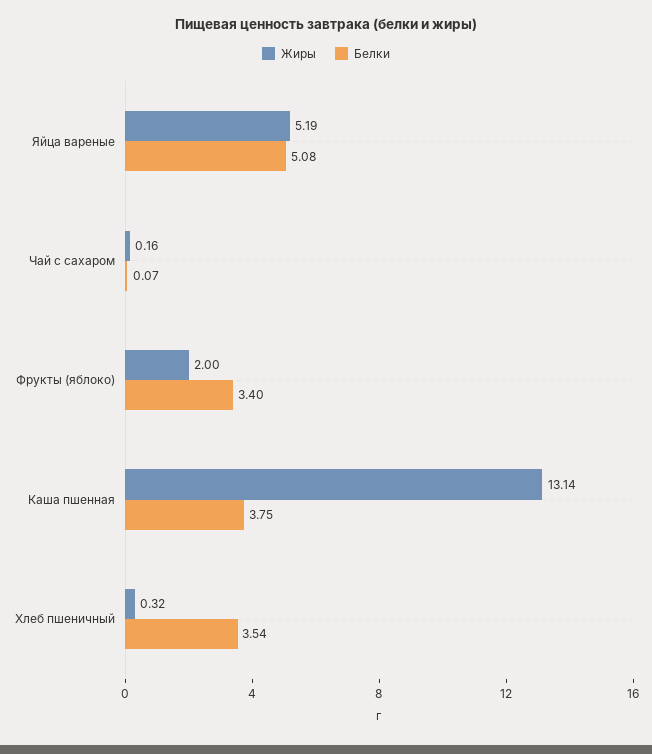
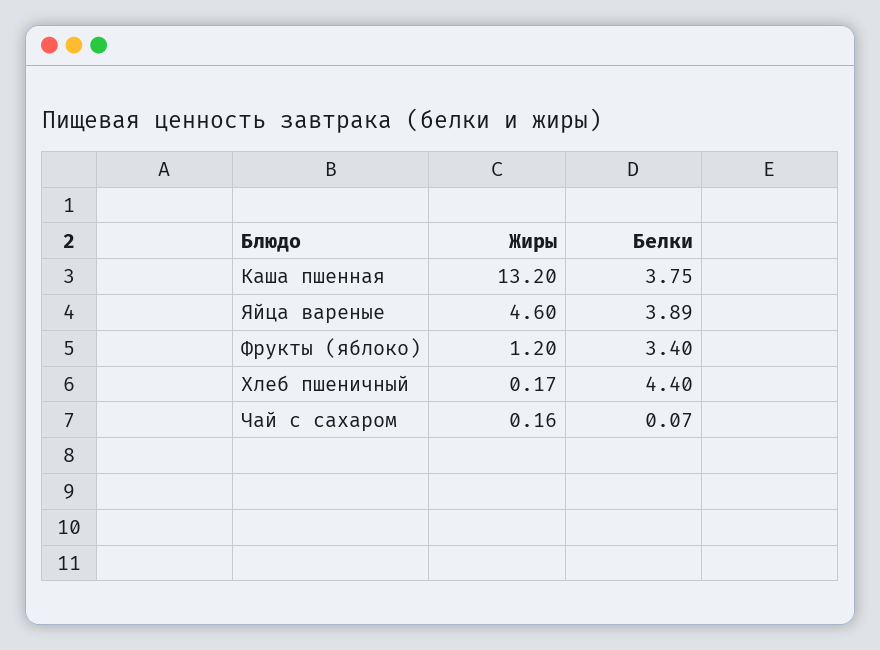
Жиры, Яйца вареные: 5.19 -> 4.6
Белки, Яйца вареные: 5.08 -> 3.89
Жиры, Фрукты (яблоко): 2 -> 1.2
Жиры, Каша пшенная: 13.14 -> 13.2
Жиры, Хлеб пшеничный: 0.32 -> 0.17
Белки, Хлеб пшеничный: 3.54 -> 4.4

